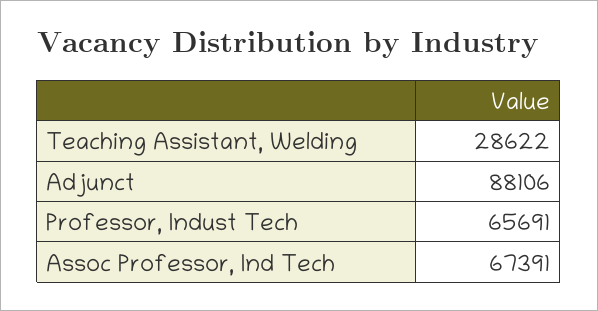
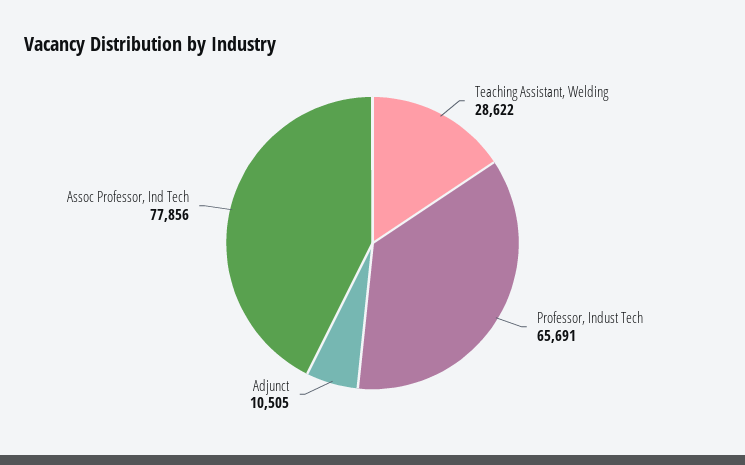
Adjunct: 88106 -> 10505
Assoc Professor, Ind Tech: 67391 -> 77856

